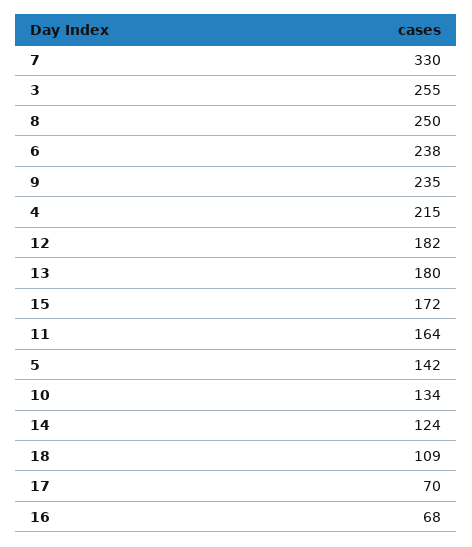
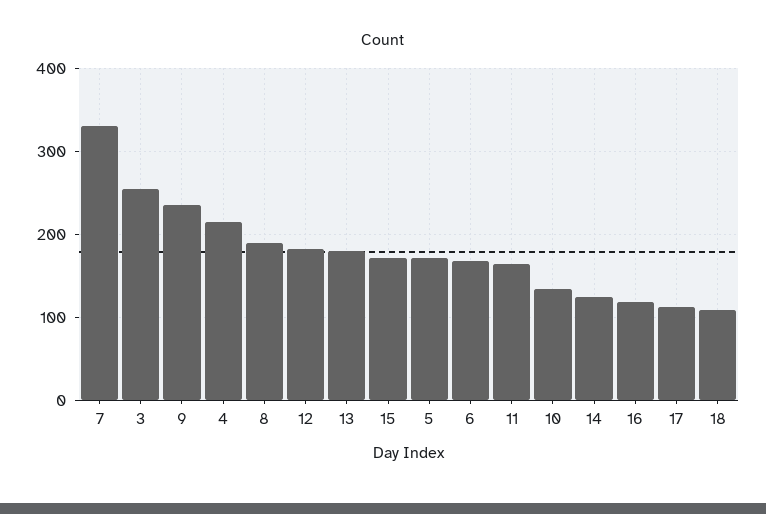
8: 250 -> 190
6: 238 -> 170
5: 142 -> 170
17: 70 -> 110
16: 68 -> 120

